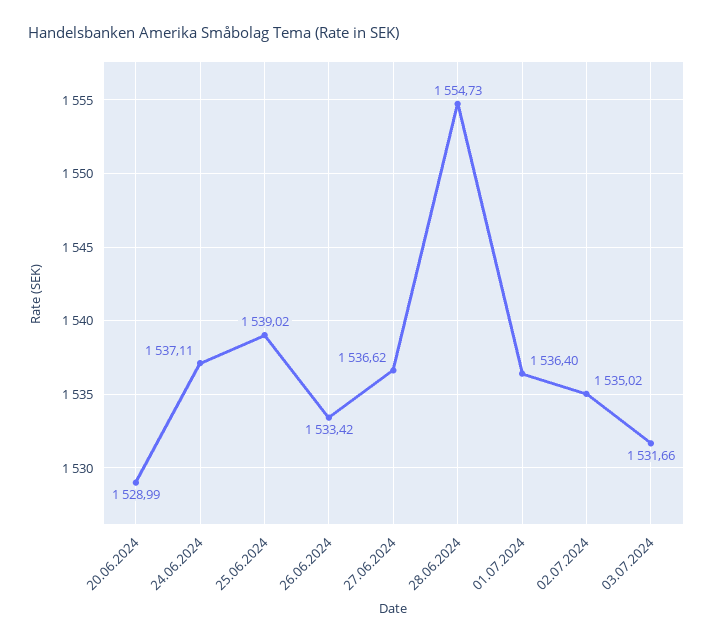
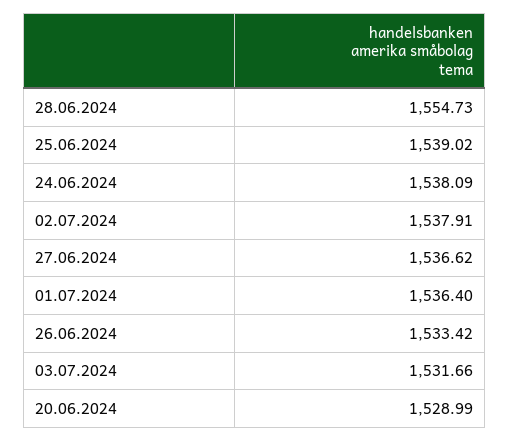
24.06.2024: 1537.11 -> 1538.09
02.07.2024: 1535.02 -> 1537.91

